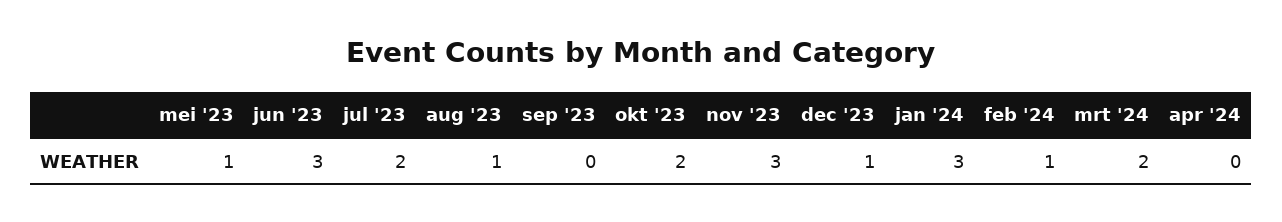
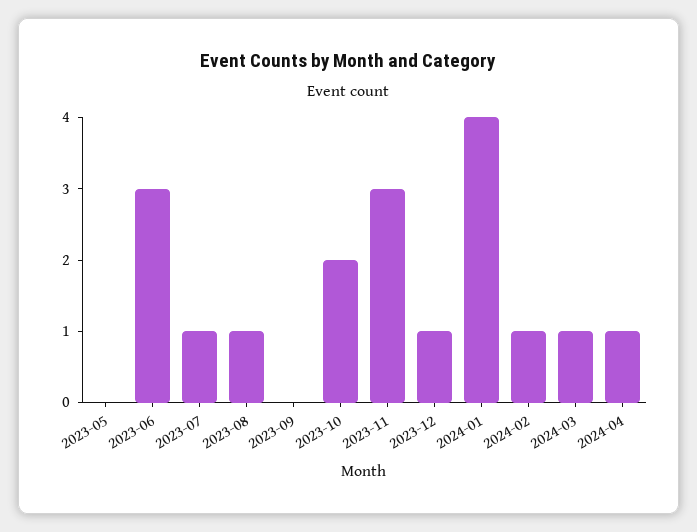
mei '23: 1 -> 0
jul '23: 2 -> 1
jan '24: 3 -> 4
mrt '24: 2 -> 1
apr '24: 0 -> 1

